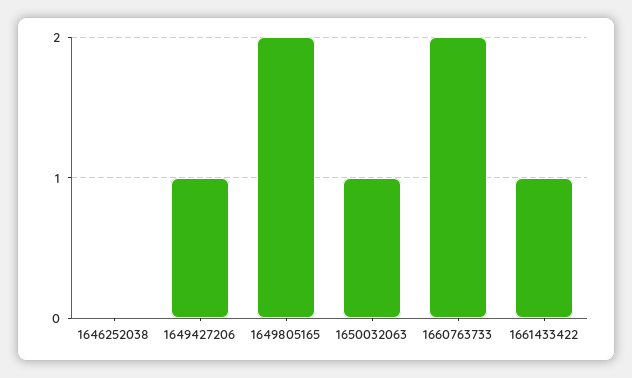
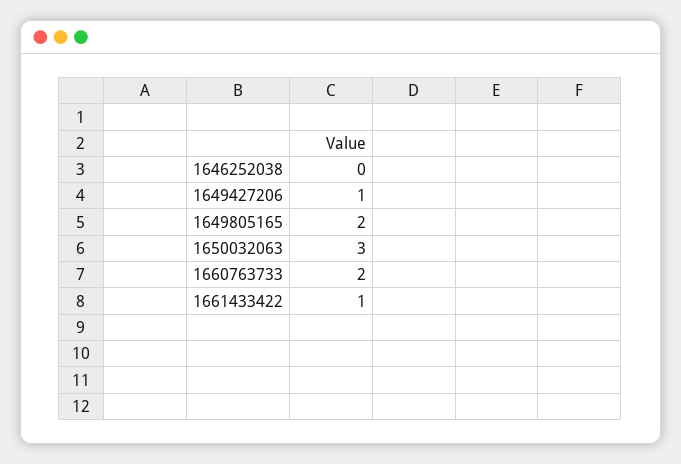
1650032063: 1 -> 3

